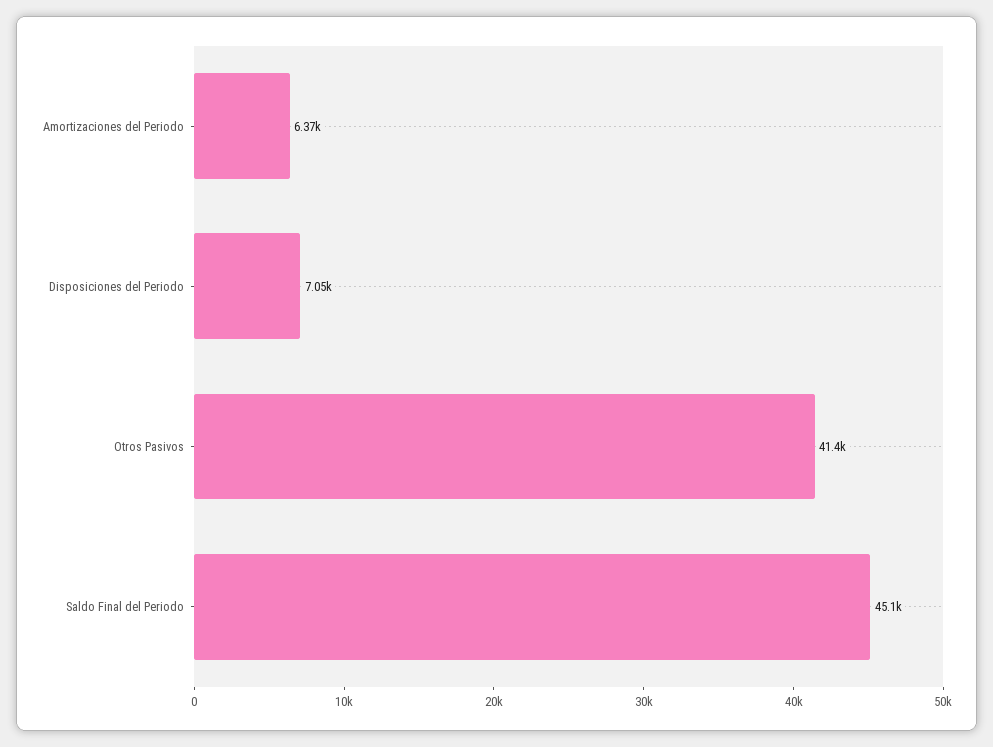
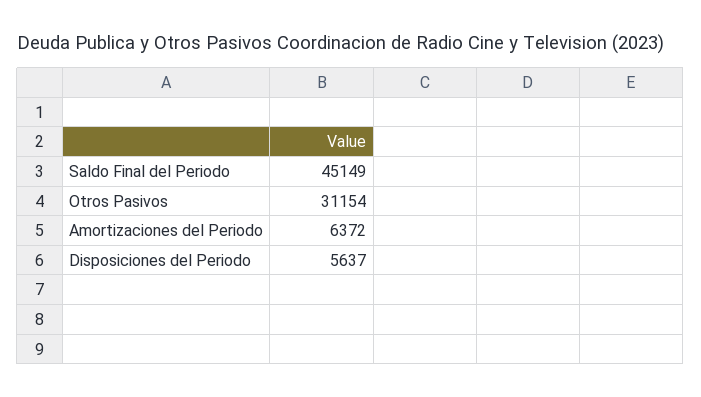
Disposiciones del Periodo: 7050 -> 5637
Otros Pasivos: 41400 -> 31154

